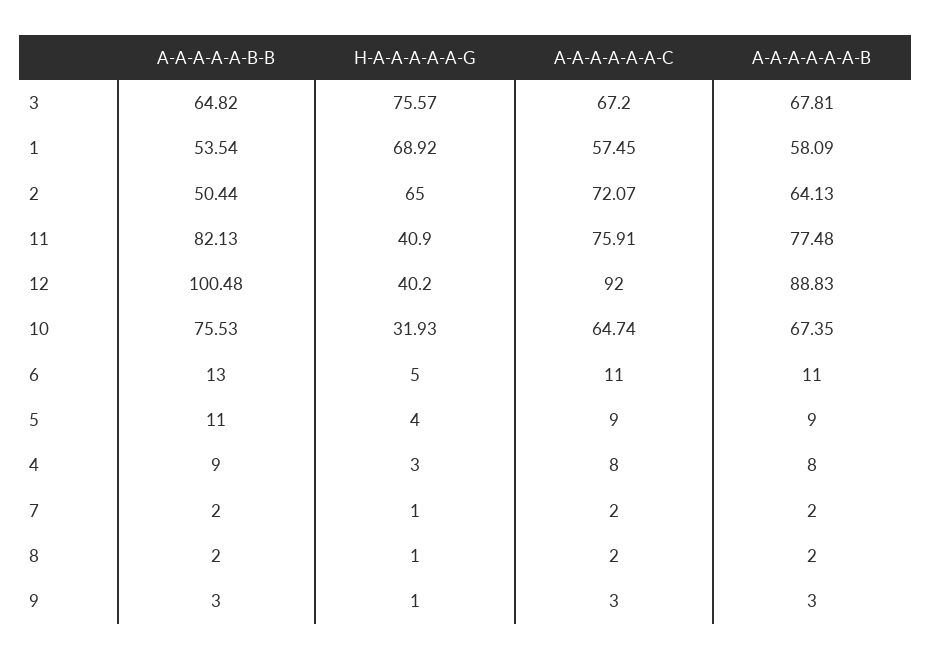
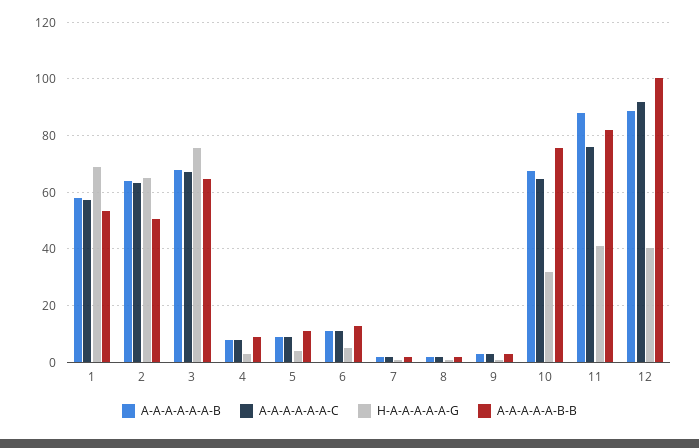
A-A-A-A-A-A-C, 2: 72.07 -> 62.5
A-A-A-A-A-A-B, 11: 77.48 -> 87.5

